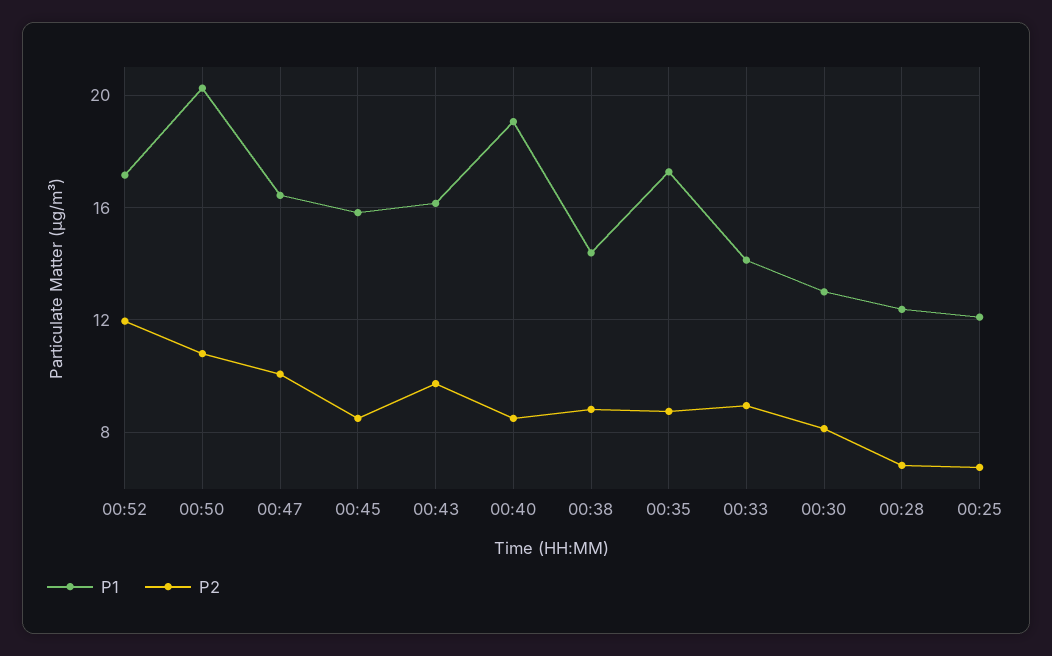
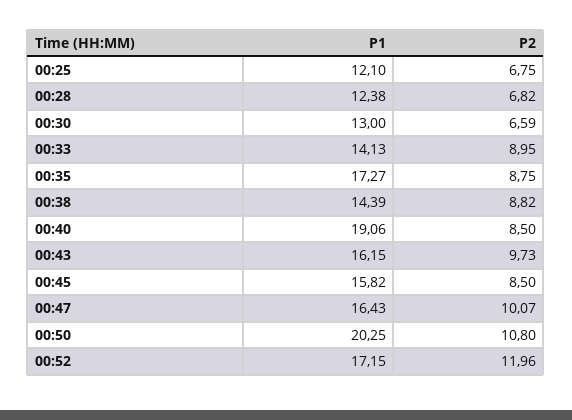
P2, 00:30: 8 -> 6.59

